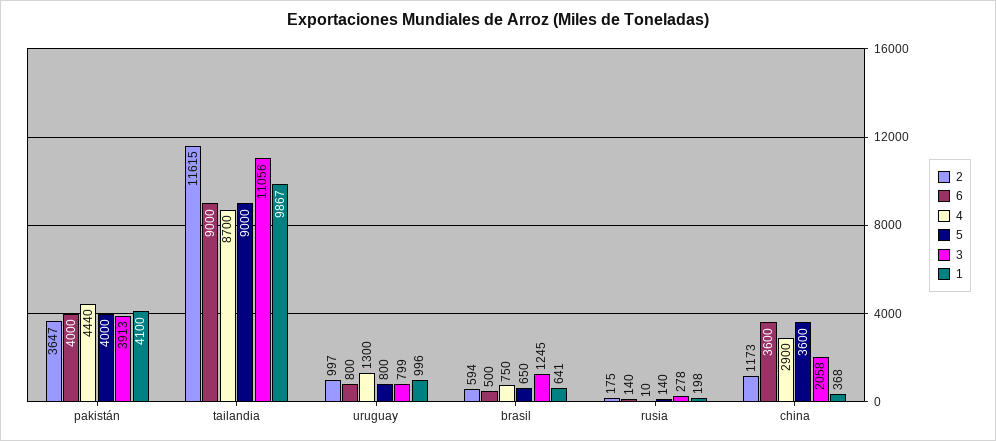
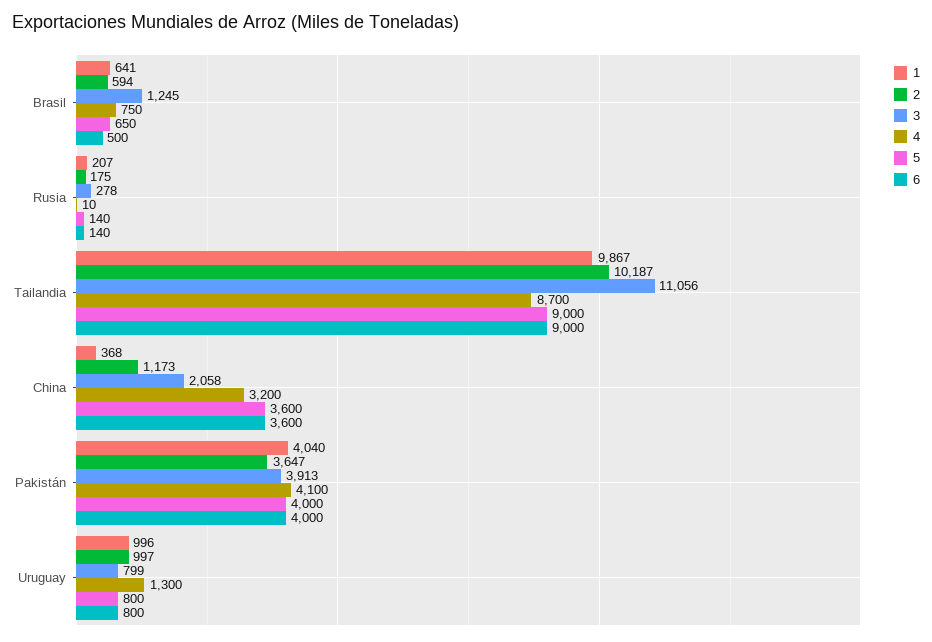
4, pakistán: 4440 -> 4100
1, pakistán: 4100 -> 4040
2, tailandia: 11615 -> 10187
1, rusia: 198 -> 207
4, china: 2900 -> 3200

